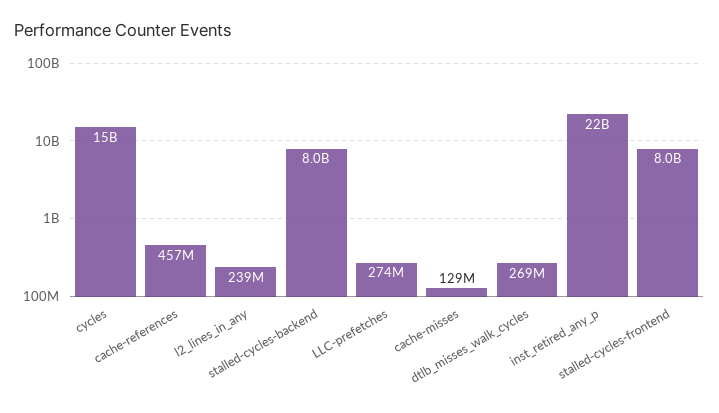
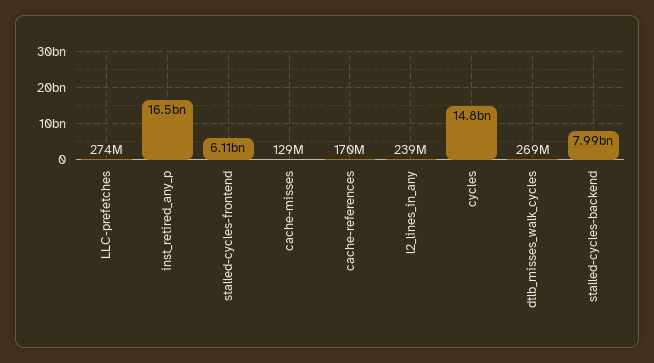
cache-references: 457000000 -> 170000000
inst_retired_any_p: 22000000000 -> 16500000000
stalled-cycles-frontend: 8000000000 -> 6110000000

